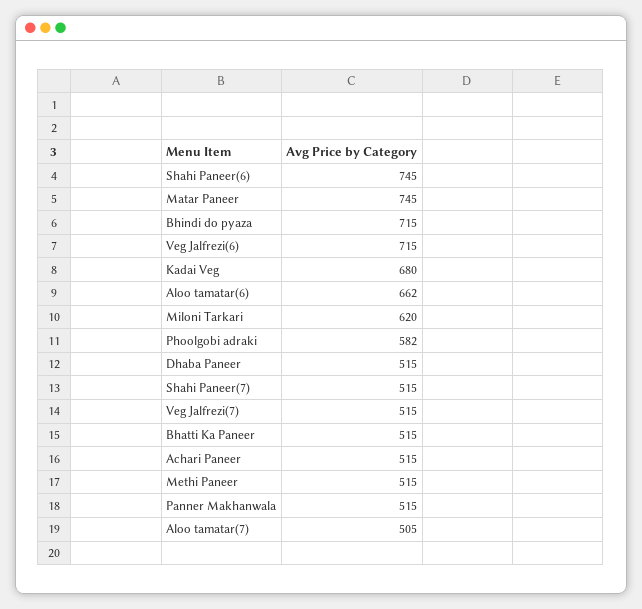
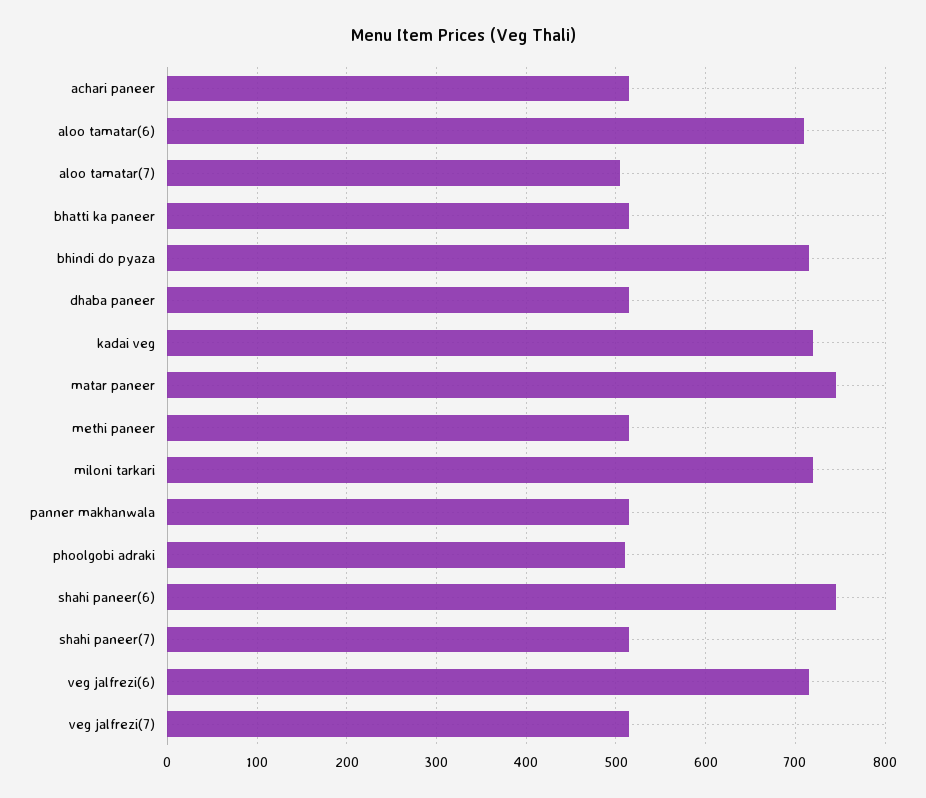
Kadai Veg: 680 -> 720
Aloo tamatar(6): 662 -> 710
Miloni Tarkari: 620 -> 720
Phoolgobi adraki: 582 -> 510

